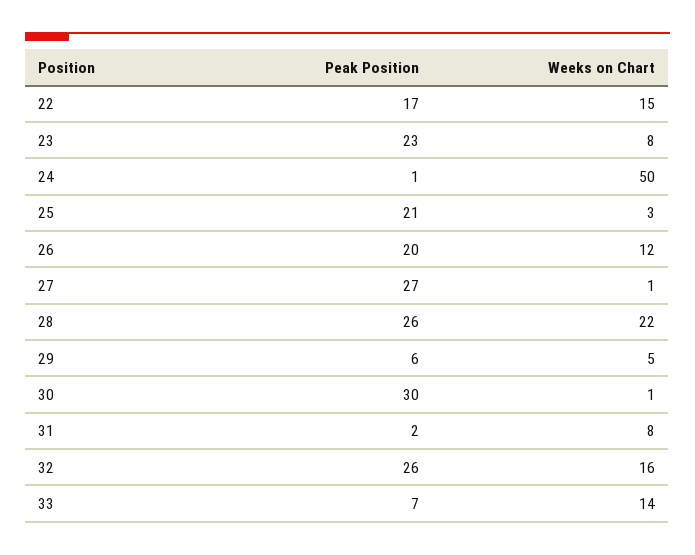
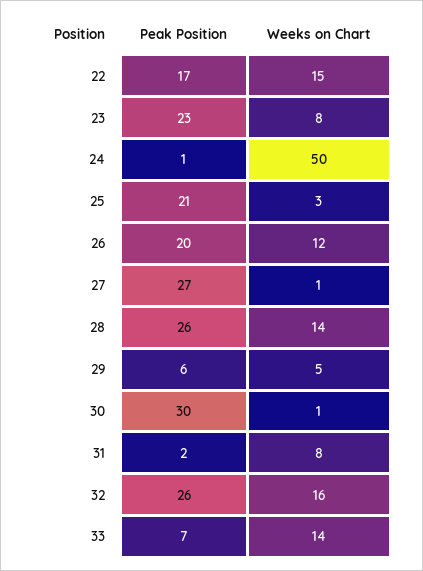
Weeks on Chart, 28: 22 -> 14

